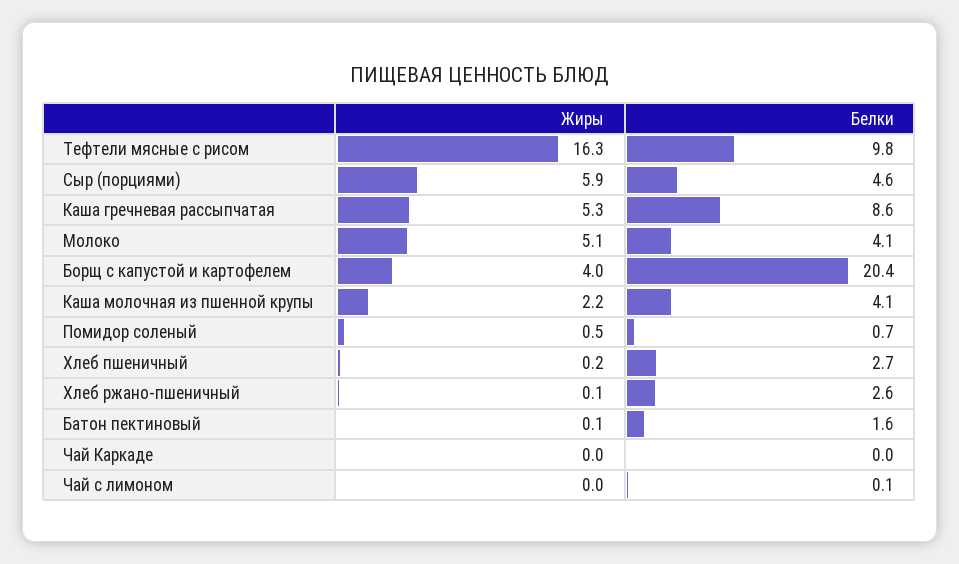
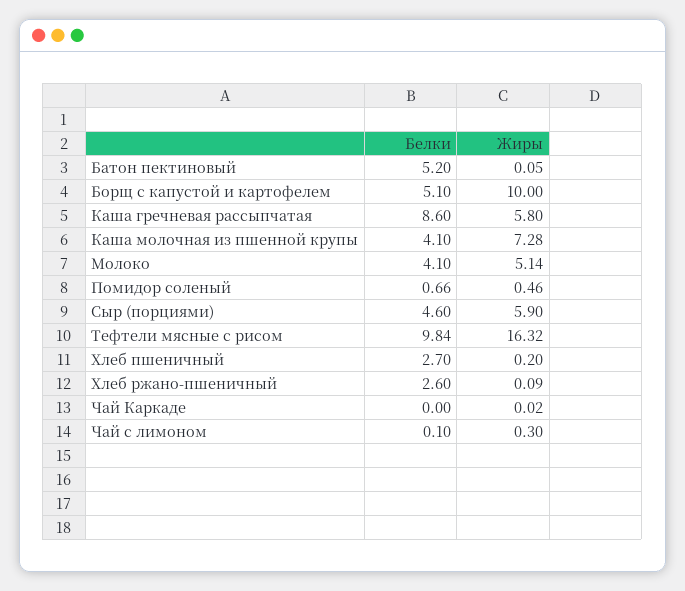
Жиры, Каша гречневая рассыпчатая: 5.3 -> 5.8
Жиры, Борщ с капустой и картофелем: 4 -> 10
Белки, Борщ с капустой и картофелем: 20.4 -> 5.1
Жиры, Каша молочная из пшенной крупы: 2.2 -> 7.28
Белки, Батон пектиновый: 1.6 -> 5.2
Жиры, Чай с лимоном: 0 -> 0.3

